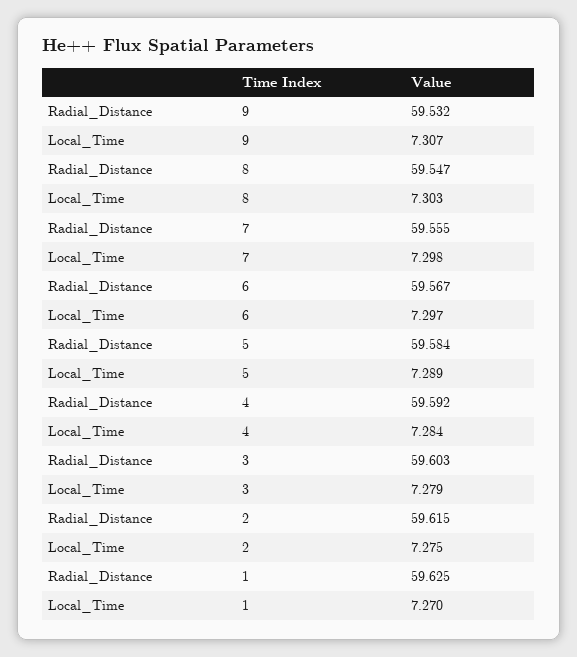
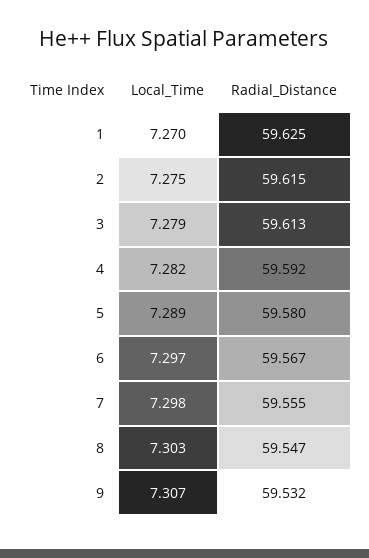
Radial_Distance, 5: 59.584 -> 59.58
Local_Time, 4: 7.284 -> 7.282
Radial_Distance, 3: 59.603 -> 59.613

